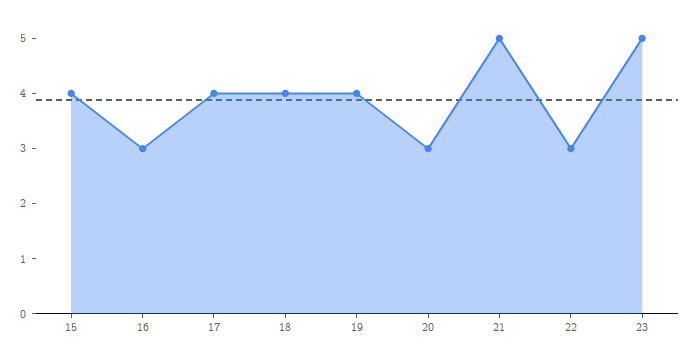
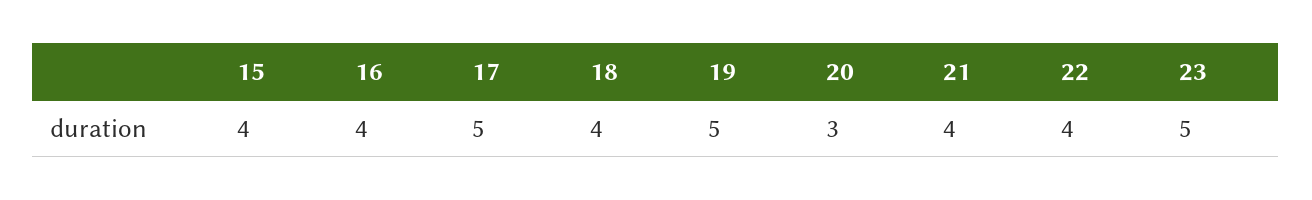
16: 3 -> 4
17: 4 -> 5
19: 4 -> 5
21: 5 -> 4
22: 3 -> 4

